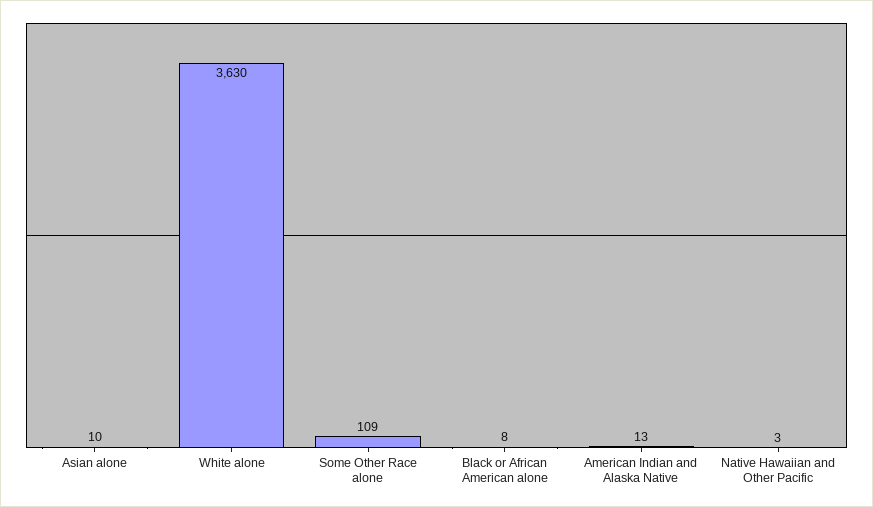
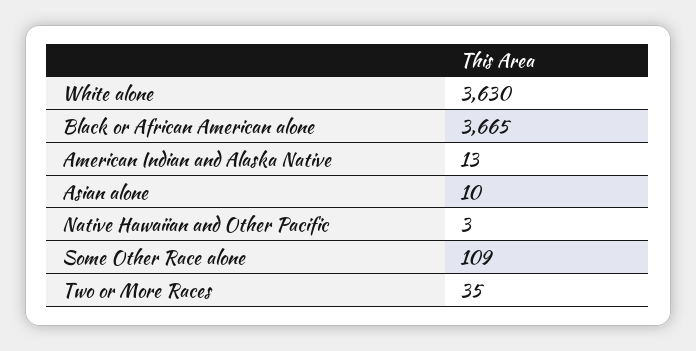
Black or African American alone: 8 -> 3665
Two or More Races: none -> 35

